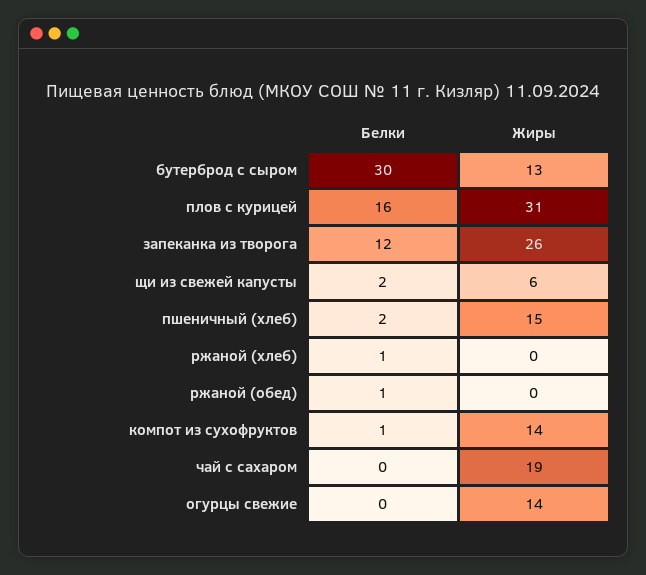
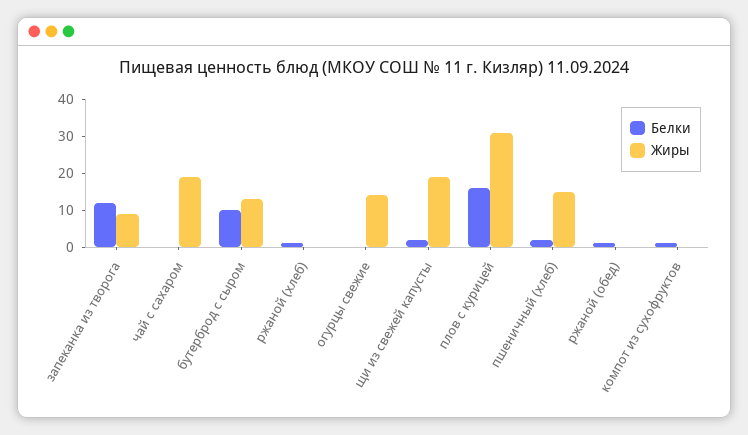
Белки, бутерброд с сыром: 30 -> 10
Жиры, запеканка из творога: 26 -> 10
Жиры, щи из свежей капусты: 6 -> 20
Жиры, компот из сухофруктов: 14 -> 0

